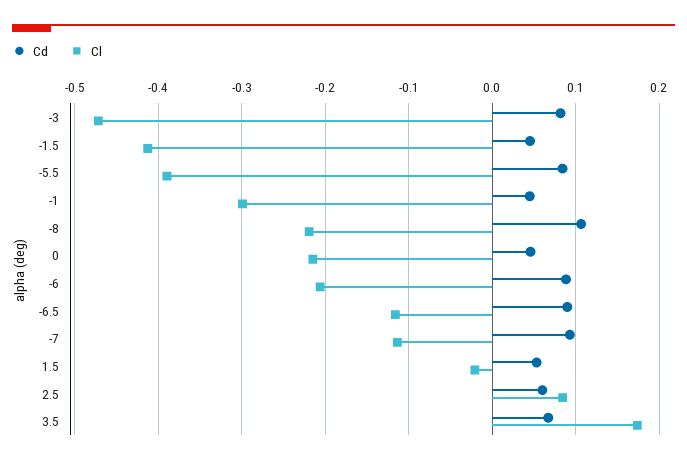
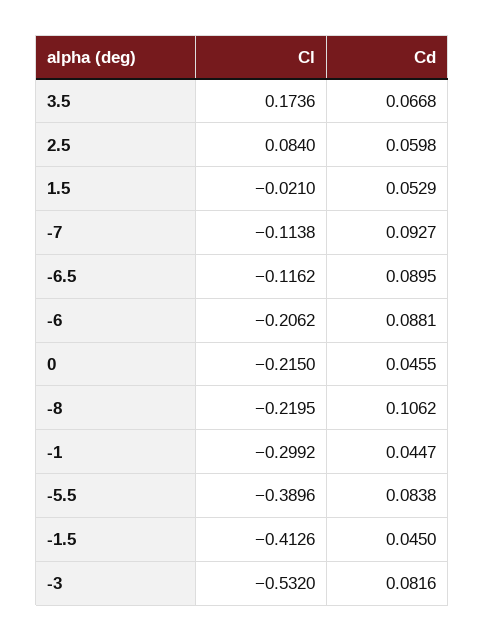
Cl, -3: -0.47 -> -0.532

